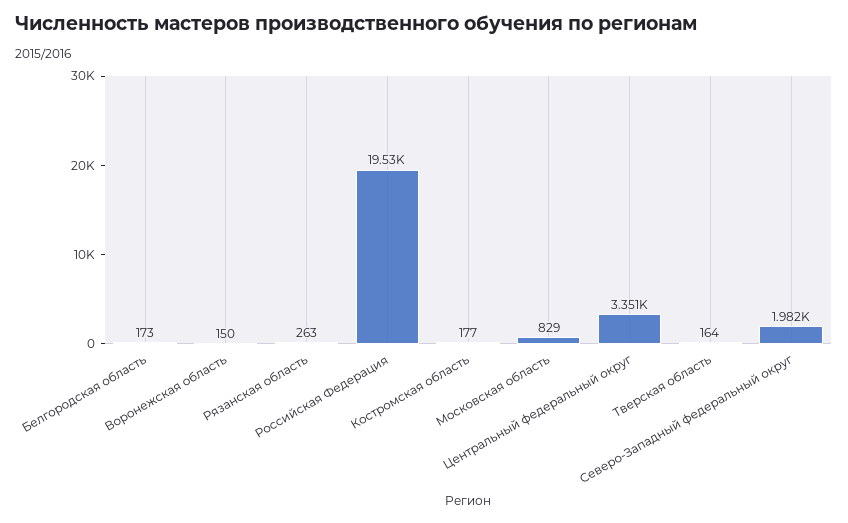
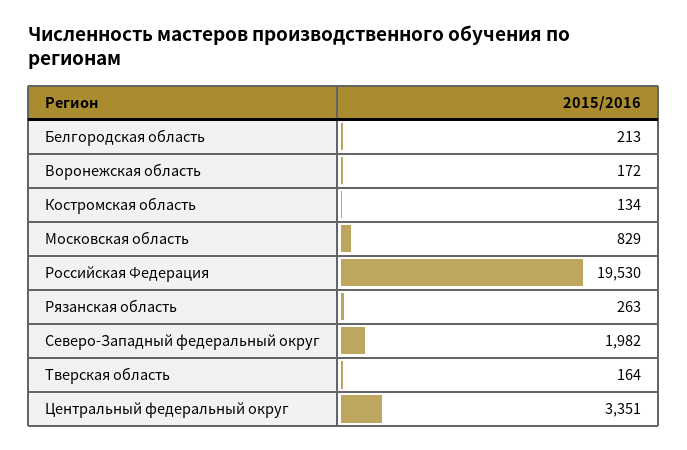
Белгородская область: 173 -> 213
Воронежская область: 150 -> 172
Костромская область: 177 -> 134

